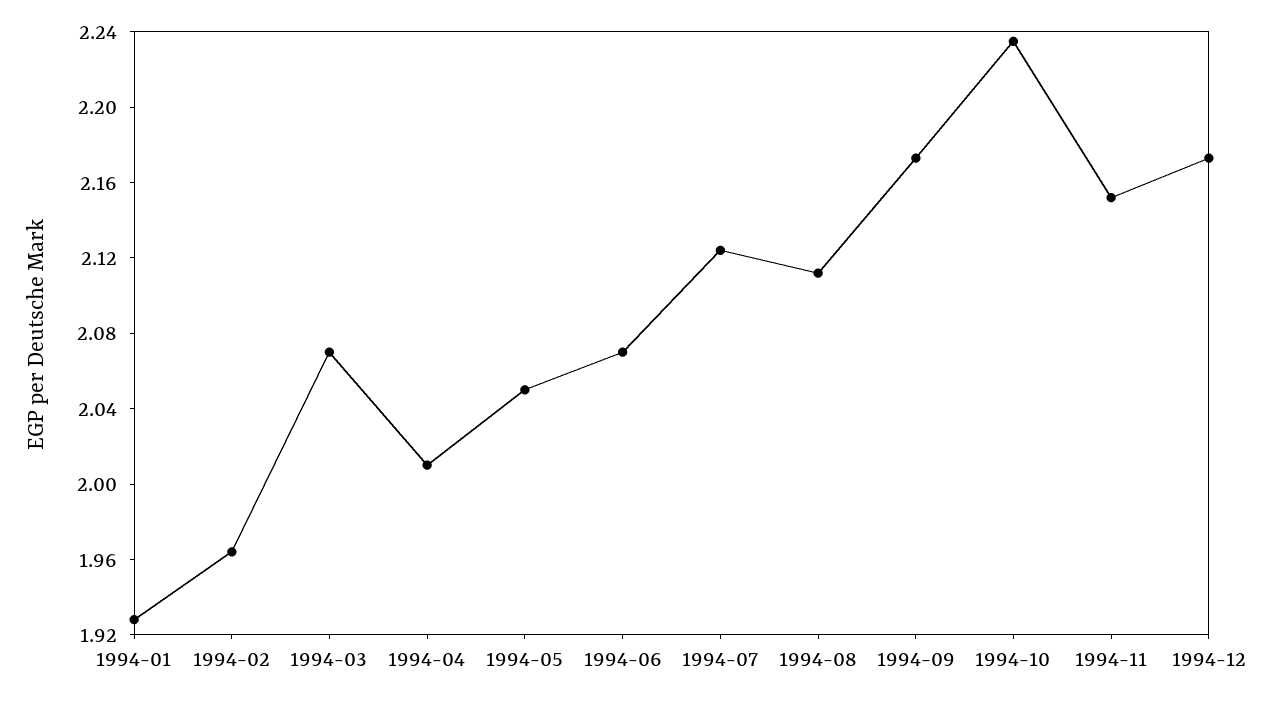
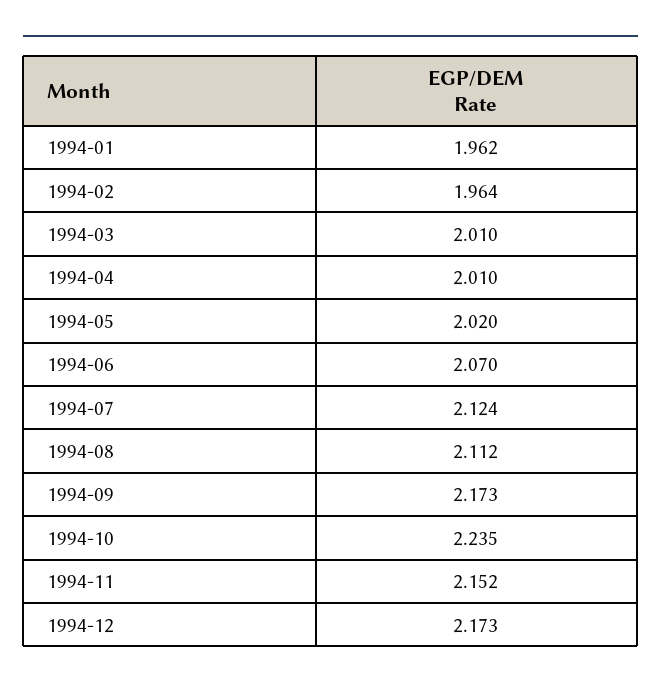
1994-01: 1.93 -> 1.962
1994-03: 2.07 -> 2.01
1994-05: 2.05 -> 2.02

